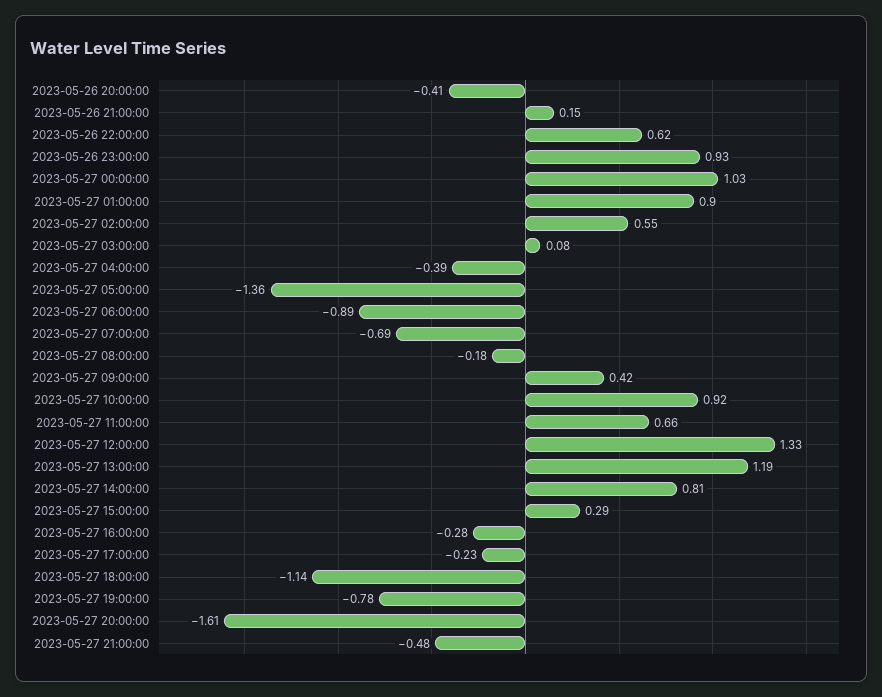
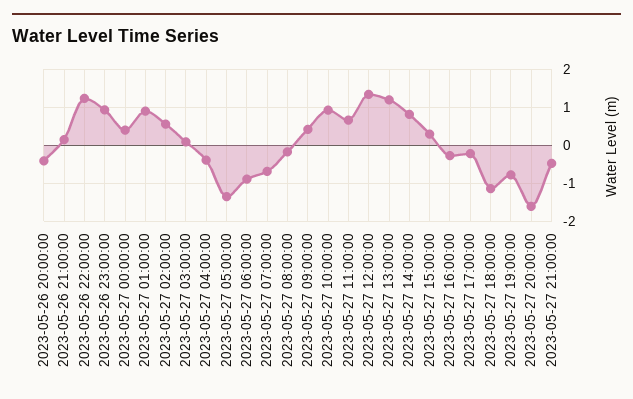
2023-05-26 22:00:00: 0.62 -> 1.2
2023-05-27 00:00:00: 1.03 -> 0.4

